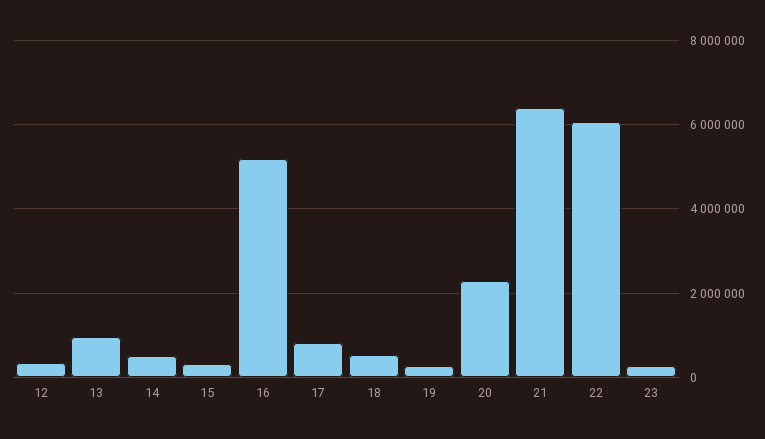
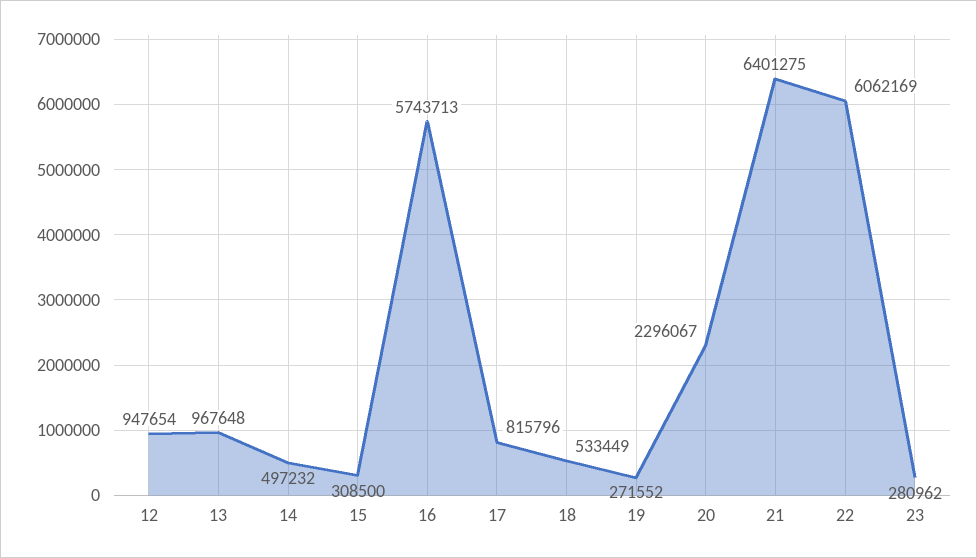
12: 400000 -> 947654
16: 5200000 -> 5743713

